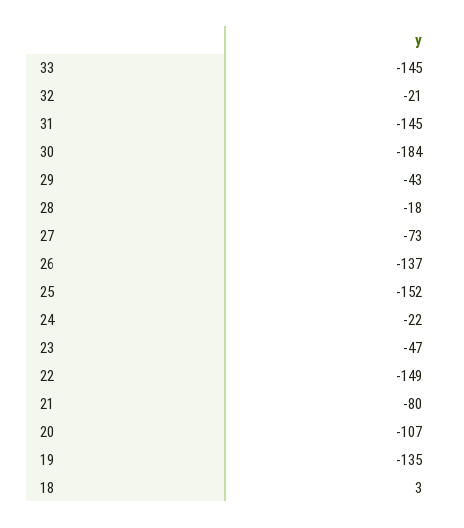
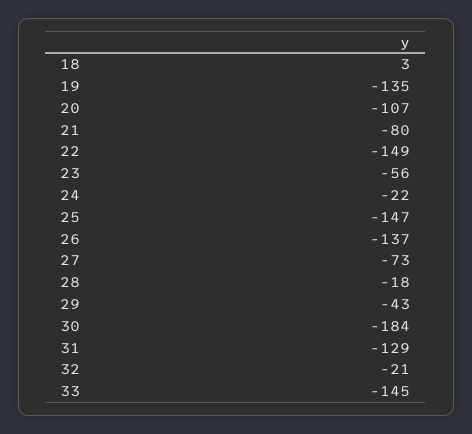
31: -145 -> -129
25: -152 -> -147
23: -47 -> -56

